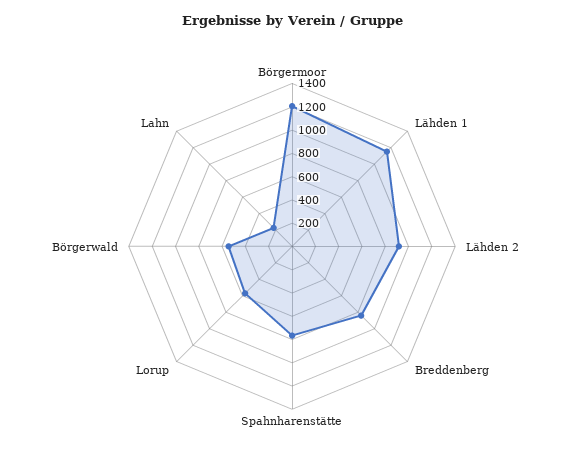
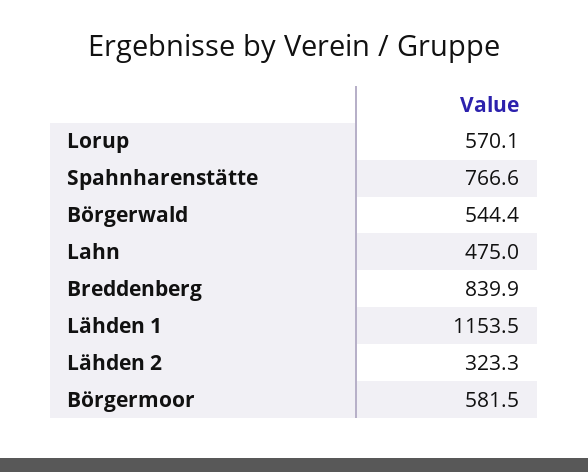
Börgermoor: 1200 -> 581.5
Lähden 2: 900 -> 323.3
Lahn: 200 -> 475

